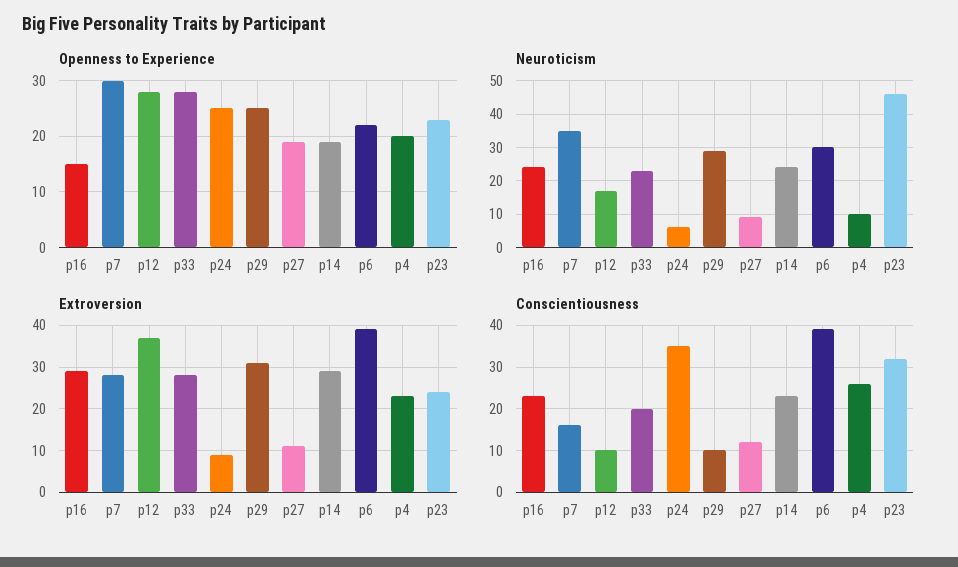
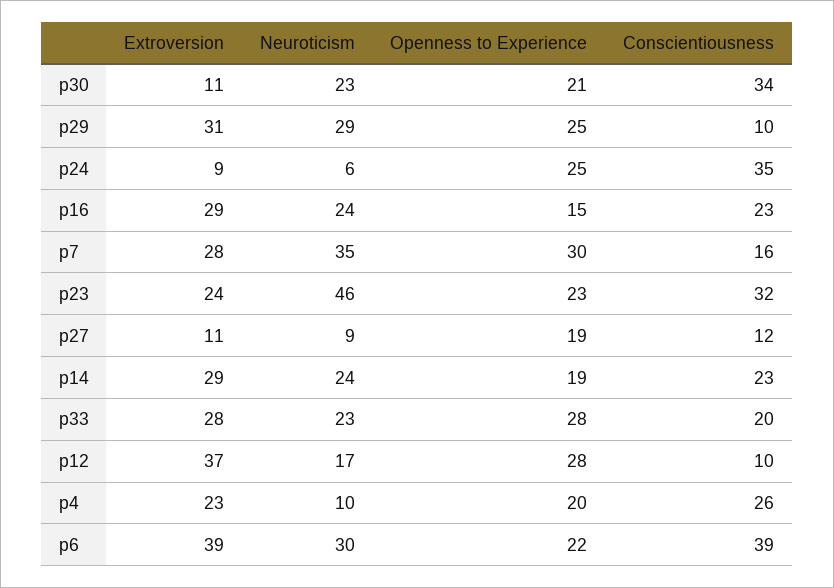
Extroversion, p30: none -> 11
Neuroticism, p30: none -> 23
Openness to Experience, p30: none -> 21
Conscientiousness, p30: none -> 34

